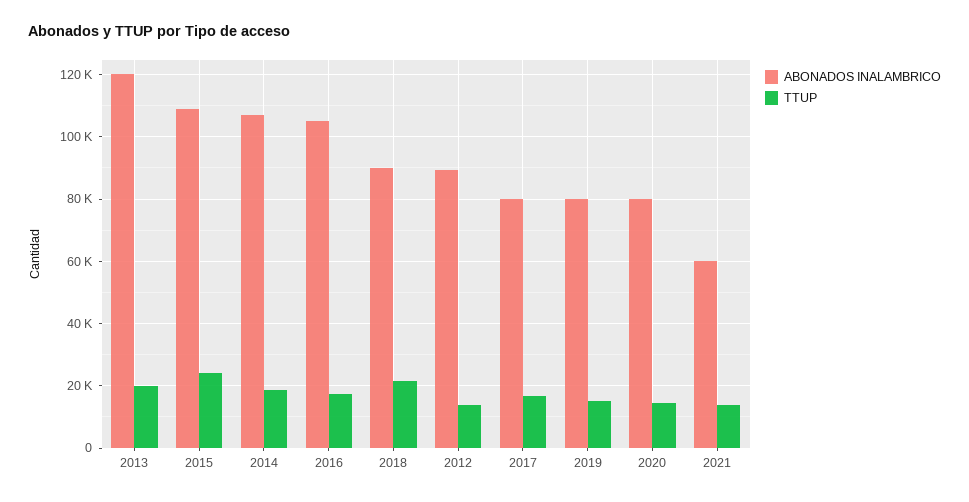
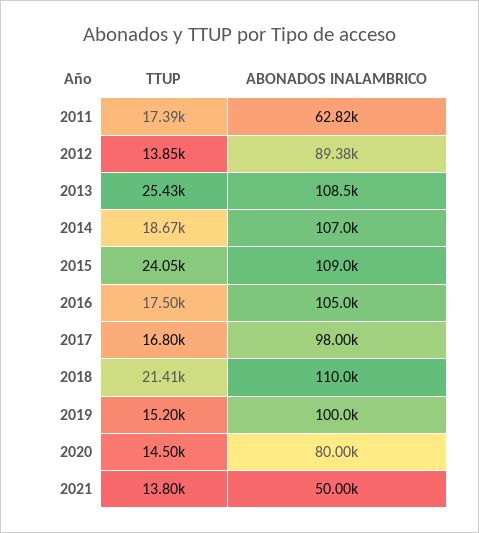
ABONADOS INALAMBRICO, 2013: 120000 -> 108500
TTUP, 2013: 20000 -> 25430
ABONADOS INALAMBRICO, 2018: 90000 -> 110000
ABONADOS INALAMBRICO, 2017: 80000 -> 98000
ABONADOS INALAMBRICO, 2019: 80000 -> 100000
ABONADOS INALAMBRICO, 2021: 60000 -> 50000
TTUP, 2011: none -> 17390
ABONADOS INALAMBRICO, 2011: none -> 62820

